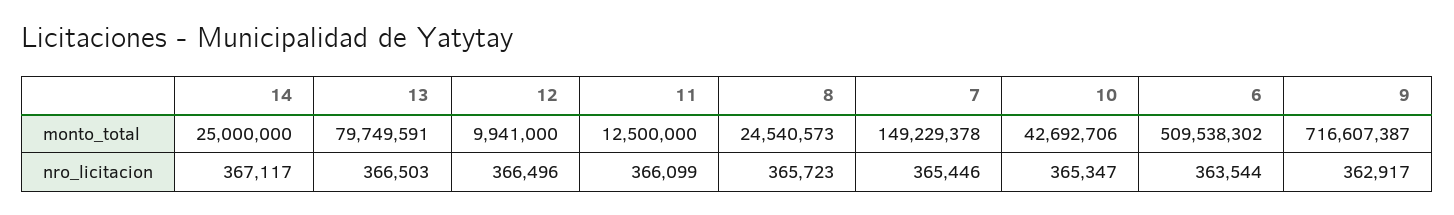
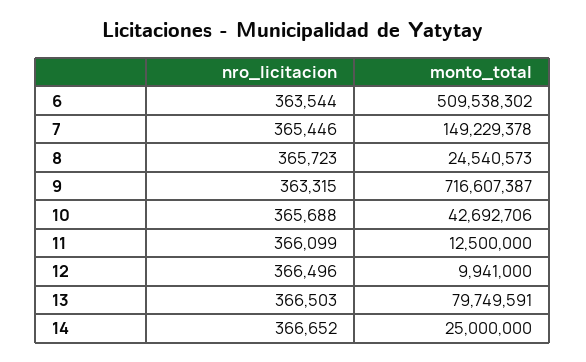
14, nro_licitacion: 367117 -> 366652
10, nro_licitacion: 365347 -> 365688
9, nro_licitacion: 362917 -> 363315

